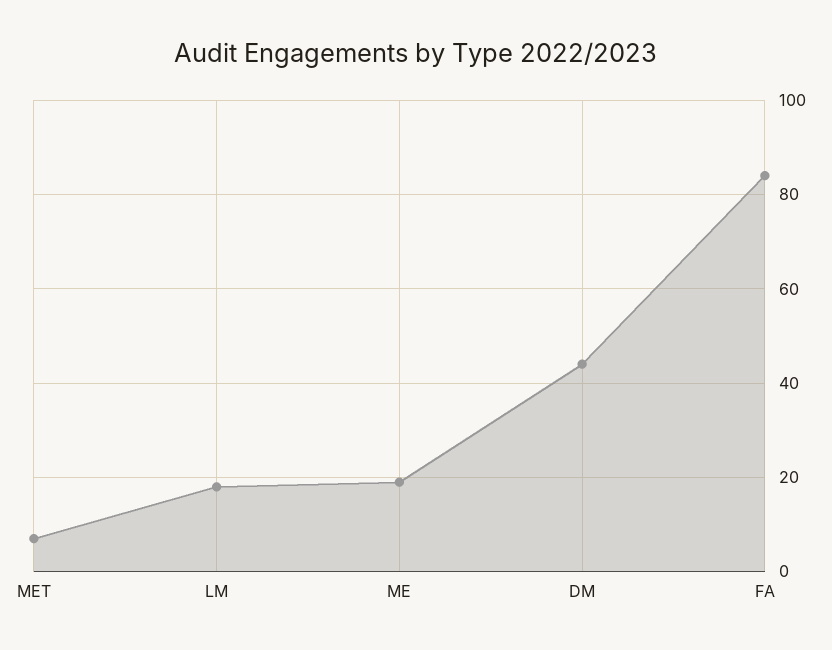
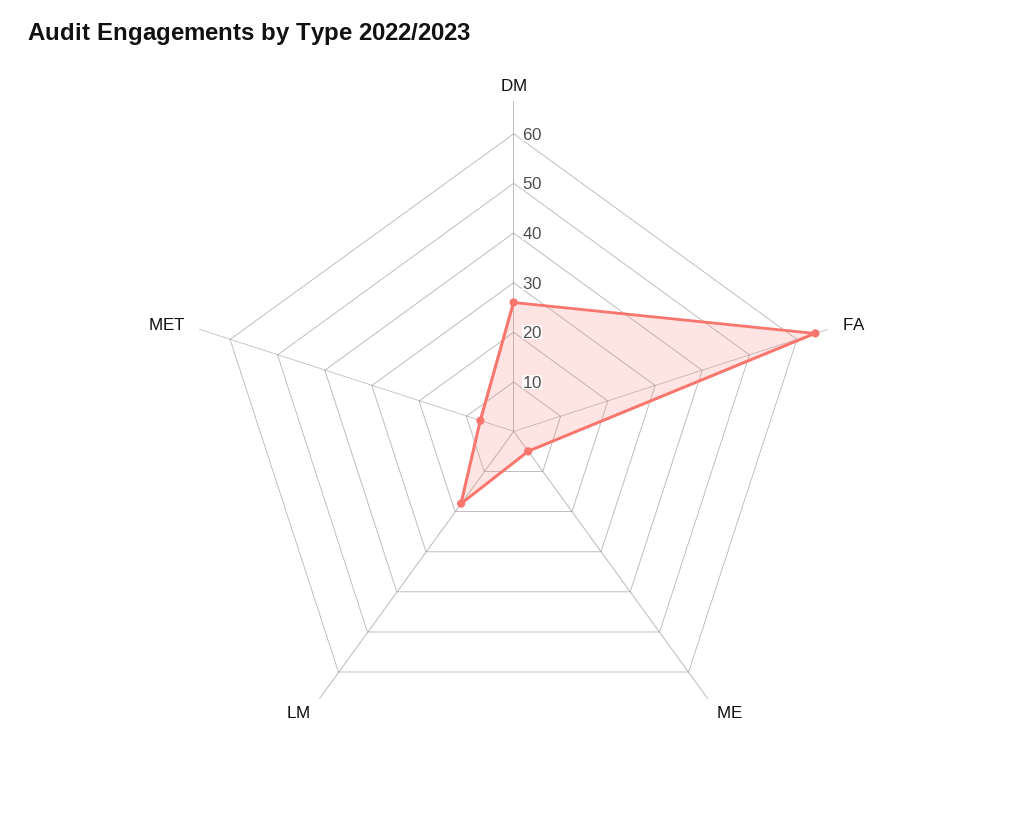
ME: 20 -> 5
DM: 45 -> 25
FA: 85 -> 65

